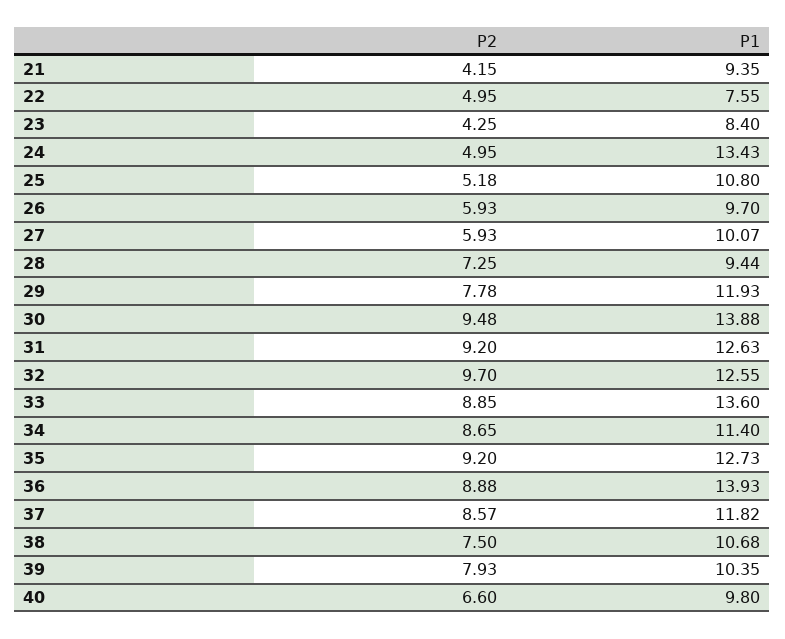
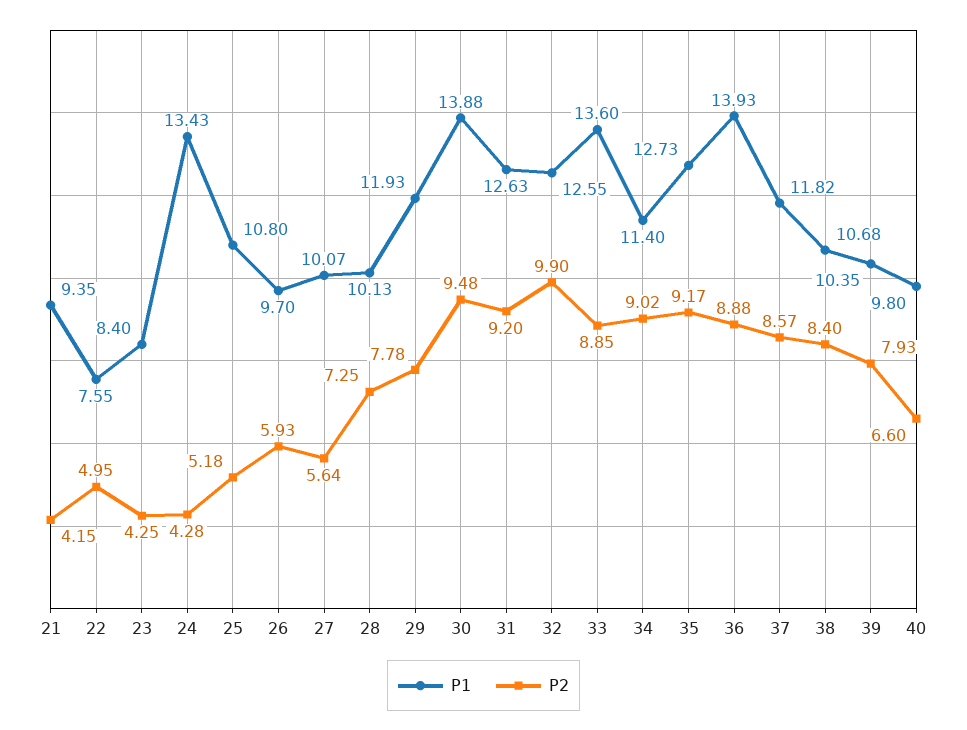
P2, 24: 4.95 -> 4.28
P2, 27: 5.93 -> 5.64
P1, 28: 9.44 -> 10.13
P2, 32: 9.7 -> 9.9
P2, 34: 8.65 -> 9.02
P2, 35: 9.2 -> 9.17
P2, 38: 7.5 -> 8.4

